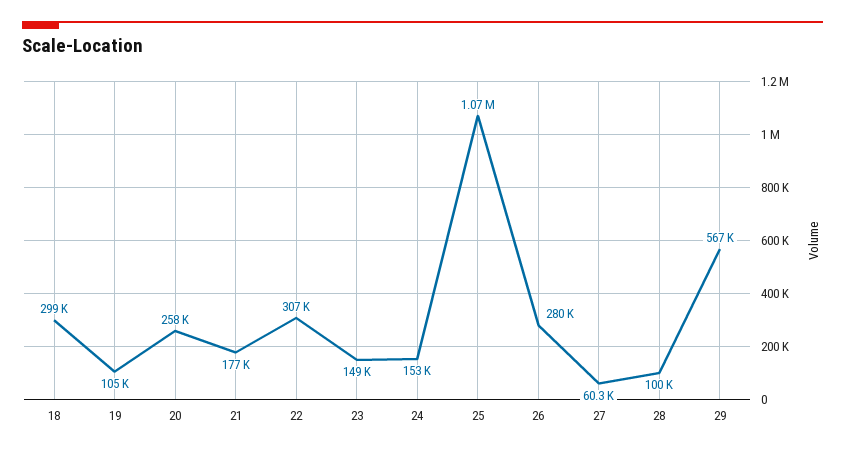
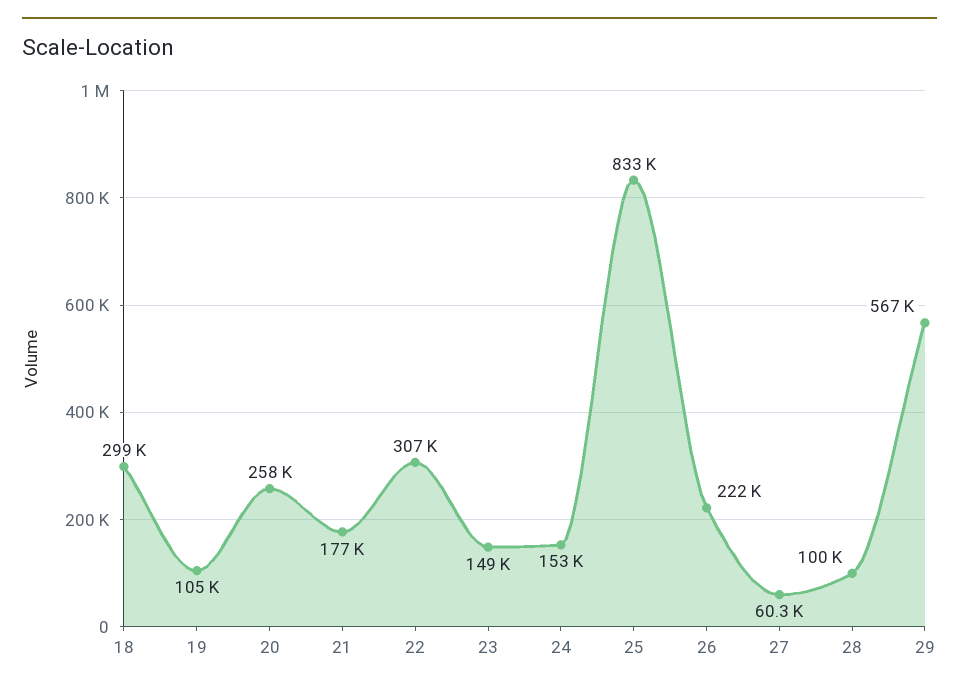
25: 1070000 -> 833000
26: 280000 -> 222000

